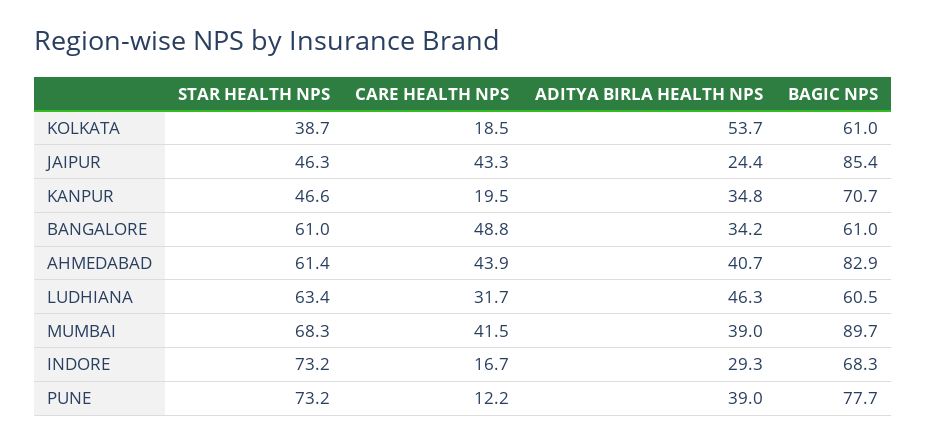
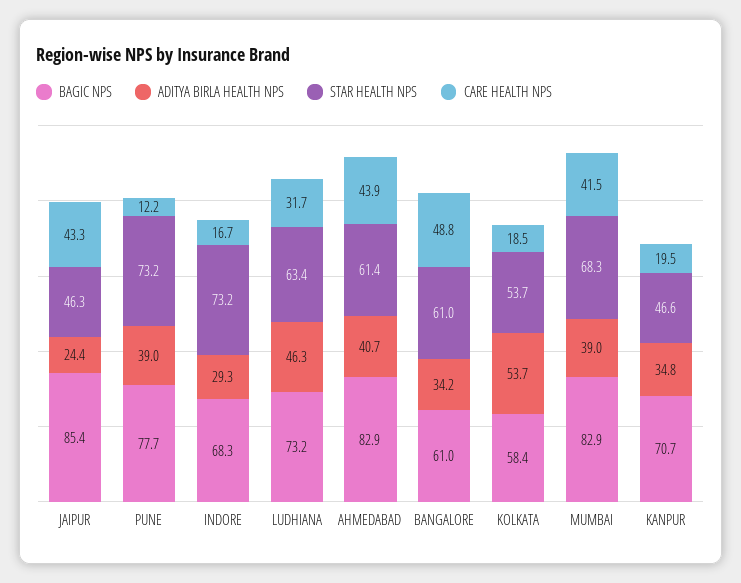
STAR HEALTH NPS, KOLKATA: 38.7 -> 53.7
BAGIC NPS, KOLKATA: 61 -> 58.4
BAGIC NPS, LUDHIANA: 60.5 -> 73.2
BAGIC NPS, MUMBAI: 89.7 -> 82.9

